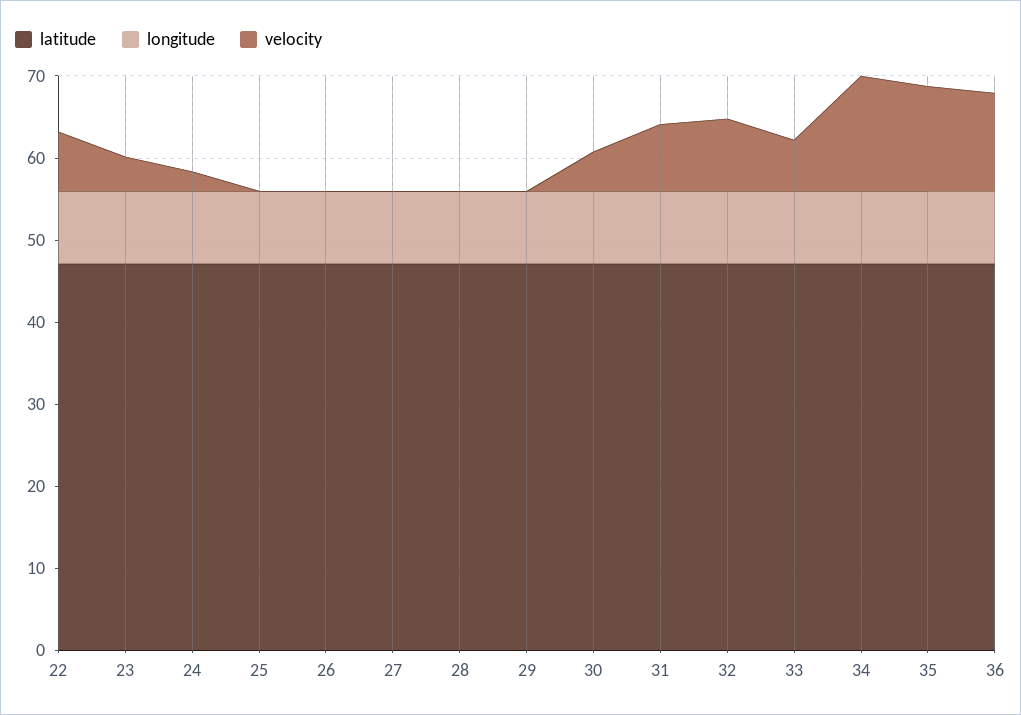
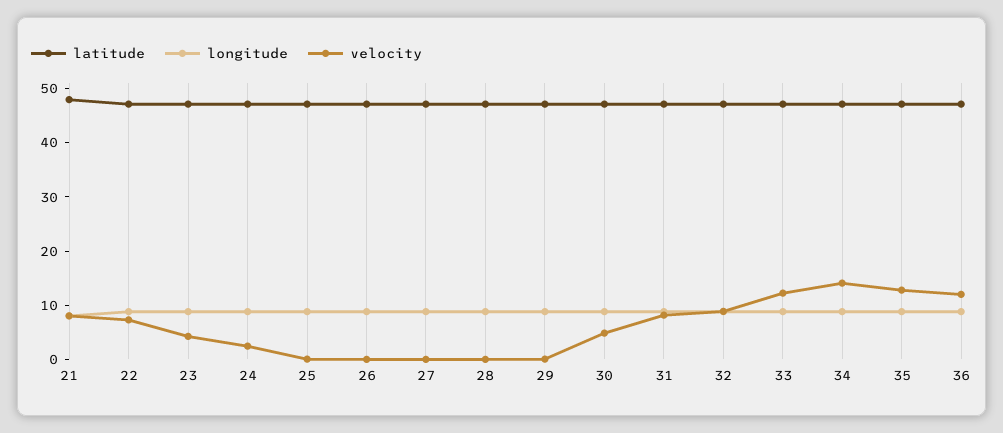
velocity, 33: 6 -> 12
latitude, 21: none -> 48
longitude, 21: none -> 8
velocity, 21: none -> 8

